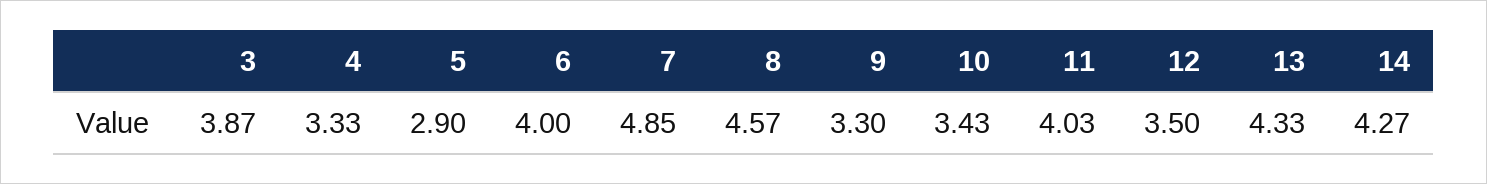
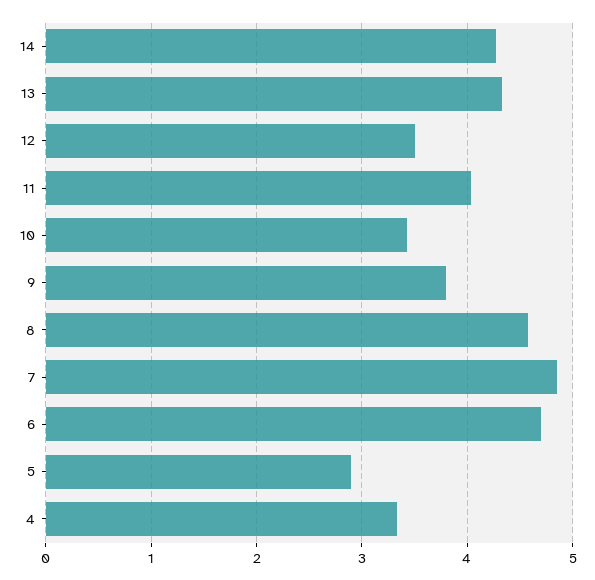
3: 3.87 -> none
6: 4 -> 4.7
9: 3.3 -> 3.8

